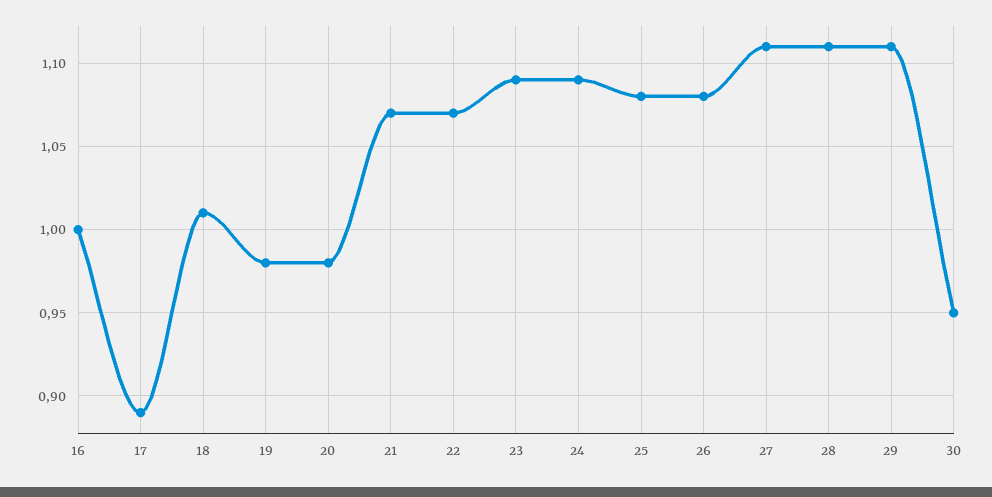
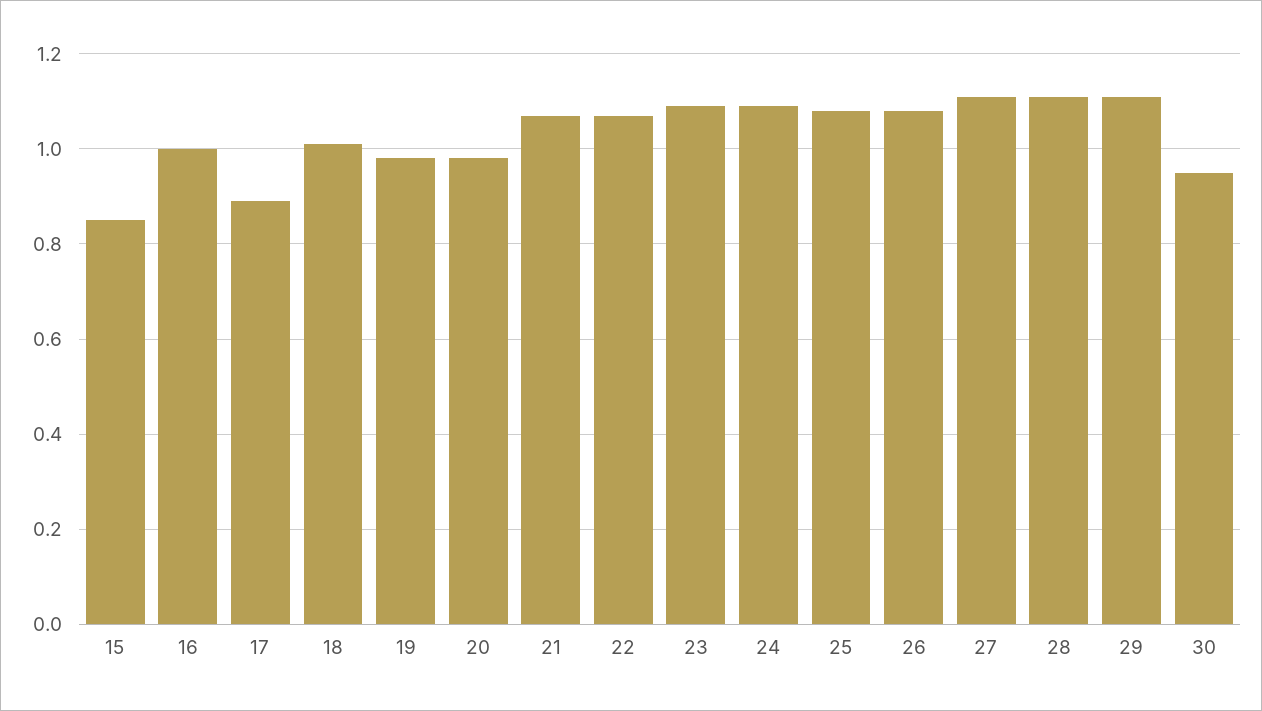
15: none -> 0.85

